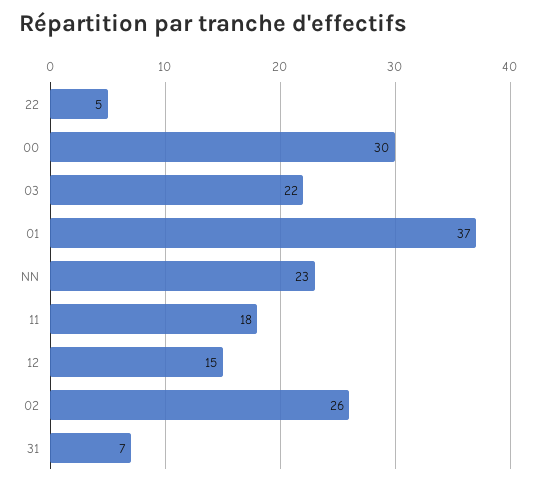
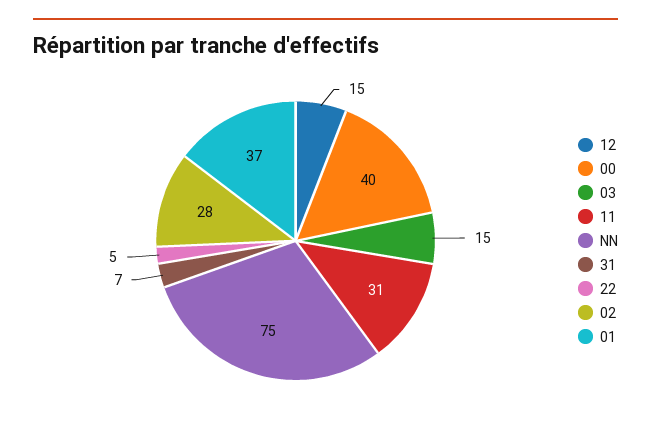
00: 30 -> 40
03: 22 -> 15
NN: 23 -> 75
11: 18 -> 31
02: 26 -> 28

